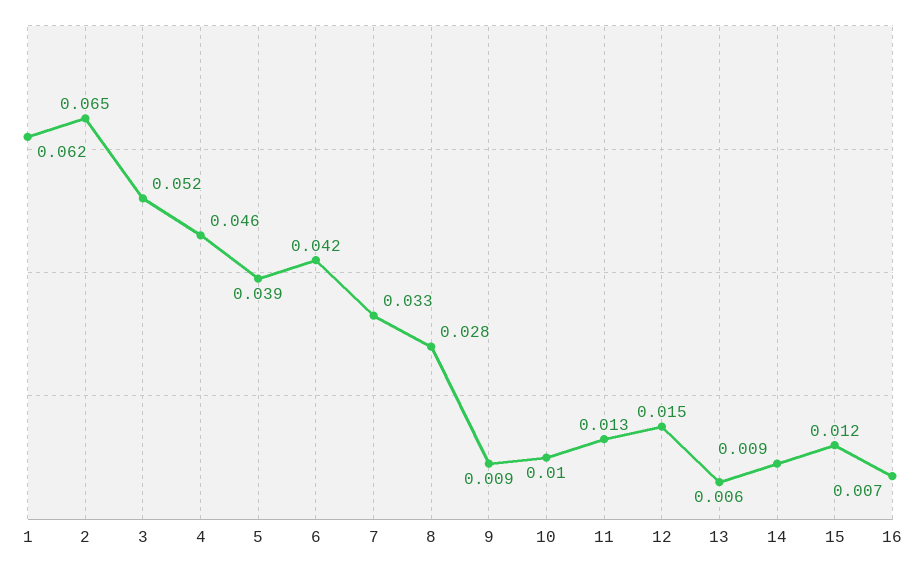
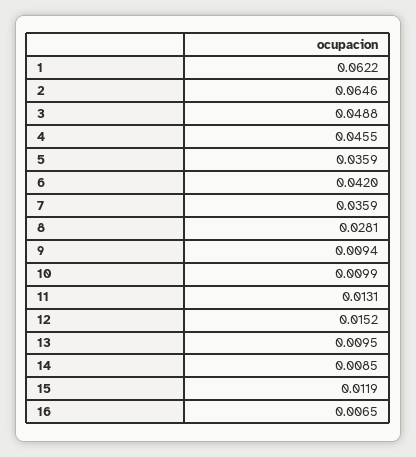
3: 0.052 -> 0.0488
5: 0.039 -> 0.0359
7: 0.033 -> 0.0359
13: 0.006 -> 0.0095

